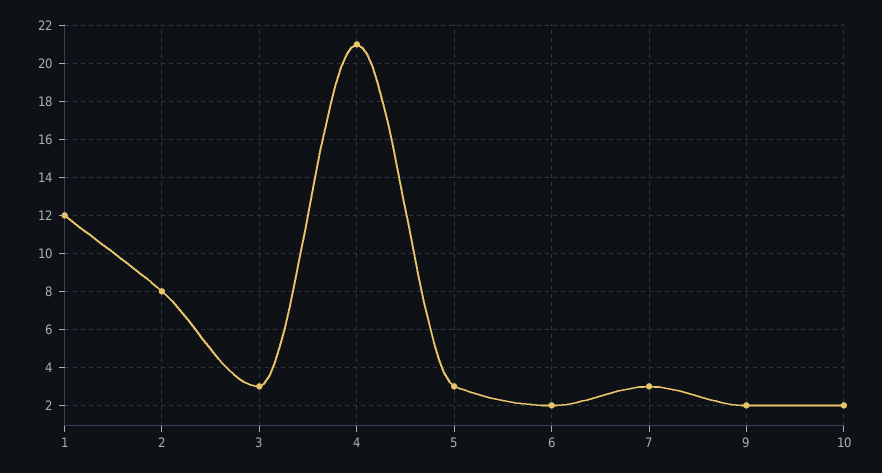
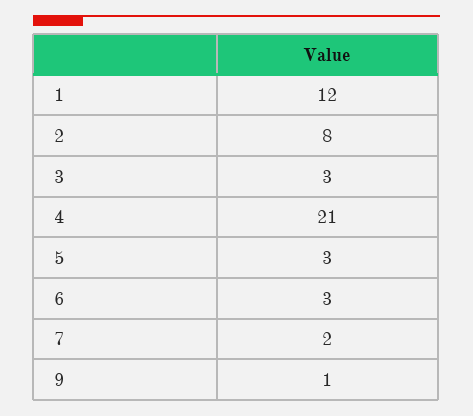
6: 2 -> 3
7: 3 -> 2
9: 2 -> 1
10: 2 -> none

